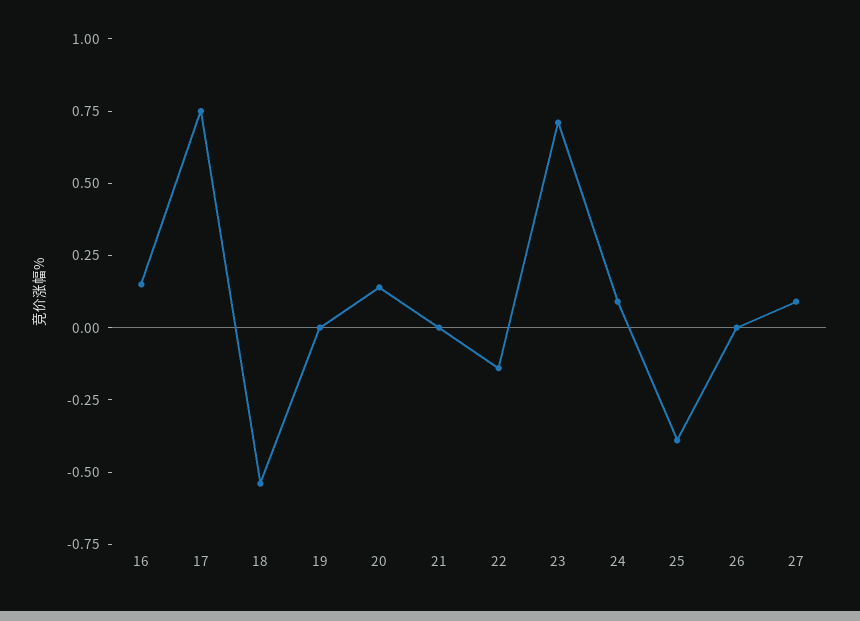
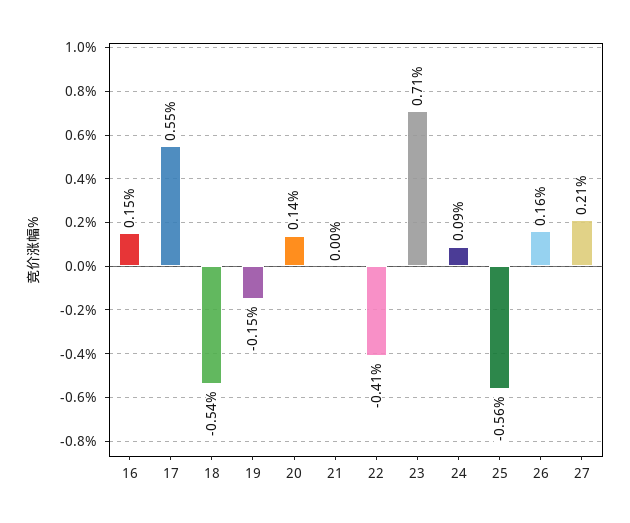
17: 0.75 -> 0.55
19: 0 -> -0.15
22: -0.15 -> -0.41
25: -0.4 -> -0.56
26: 0 -> 0.16
27: 0.1 -> 0.21

